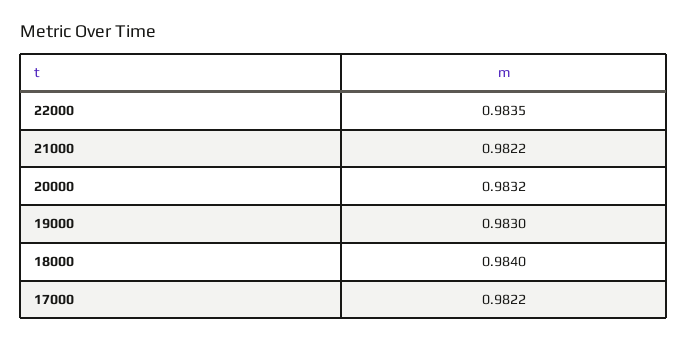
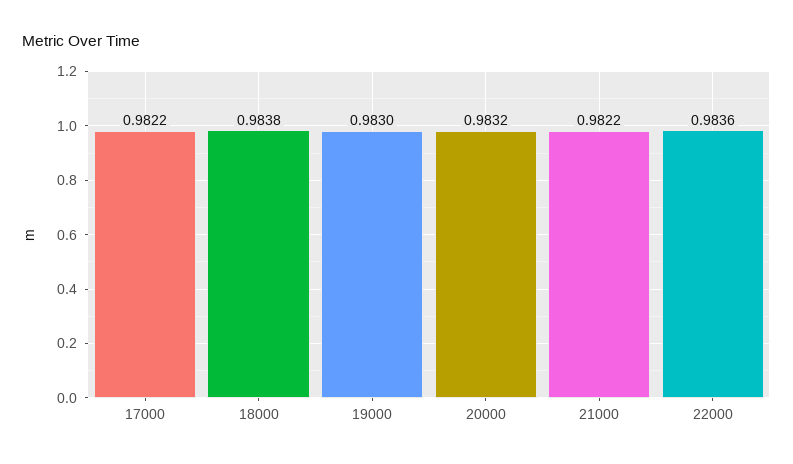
22000: 0.9835 -> 0.9836
18000: 0.984 -> 0.9838

